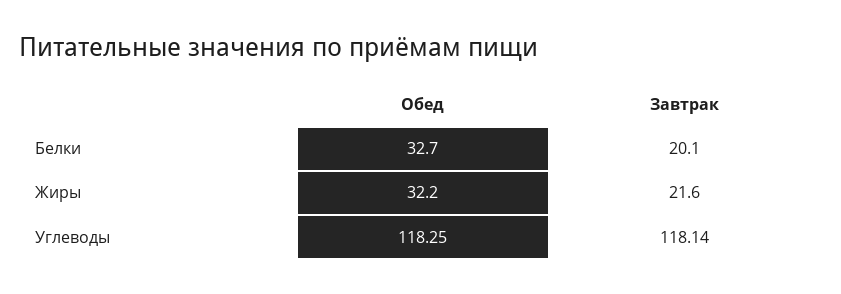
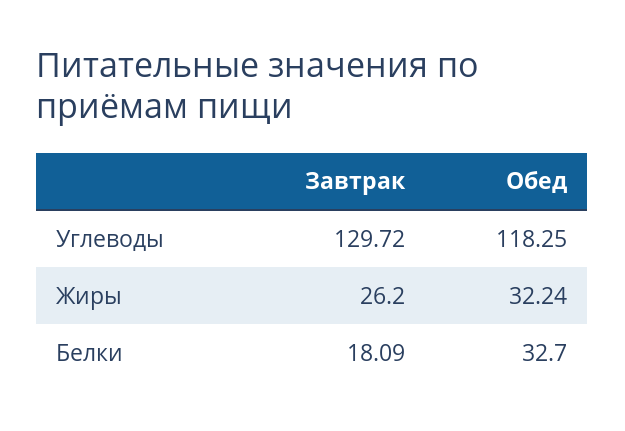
Завтрак, Белки: 20.1 -> 18.09
Завтрак, Жиры: 21.6 -> 26.2
Завтрак, Углеводы: 118.14 -> 129.72

